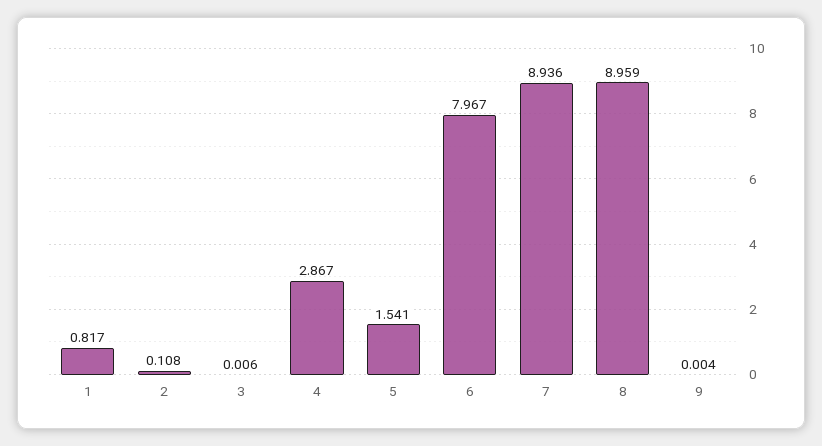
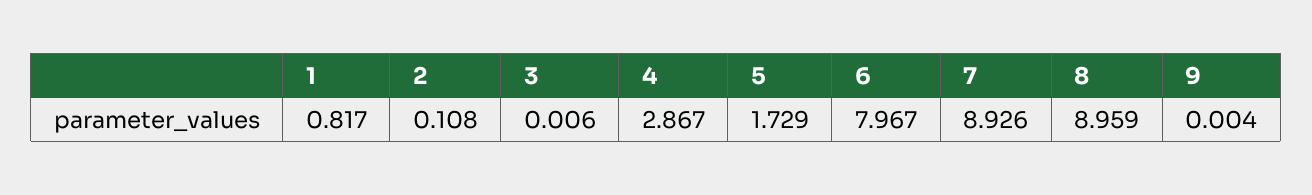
5: 1.541 -> 1.729
7: 8.936 -> 8.926

